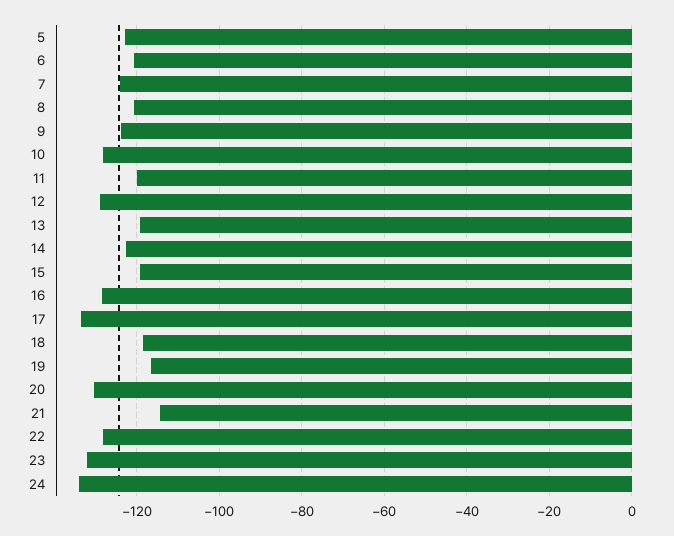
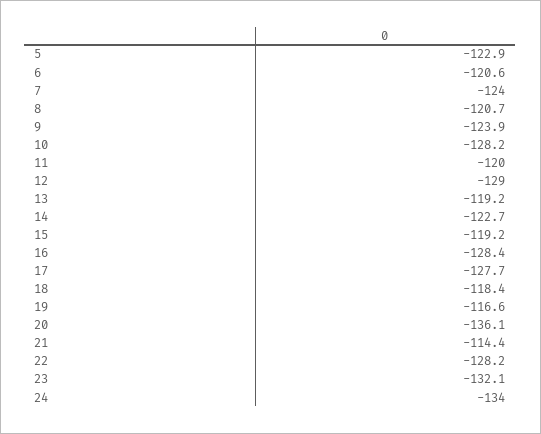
17: -134 -> -127.7
20: -130 -> -136.1

